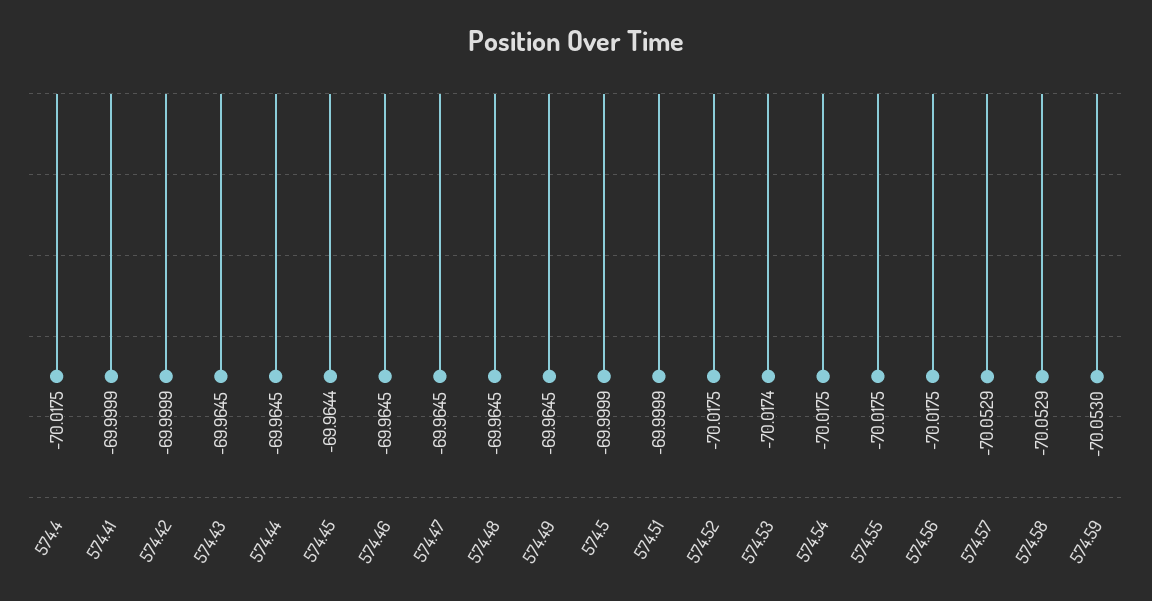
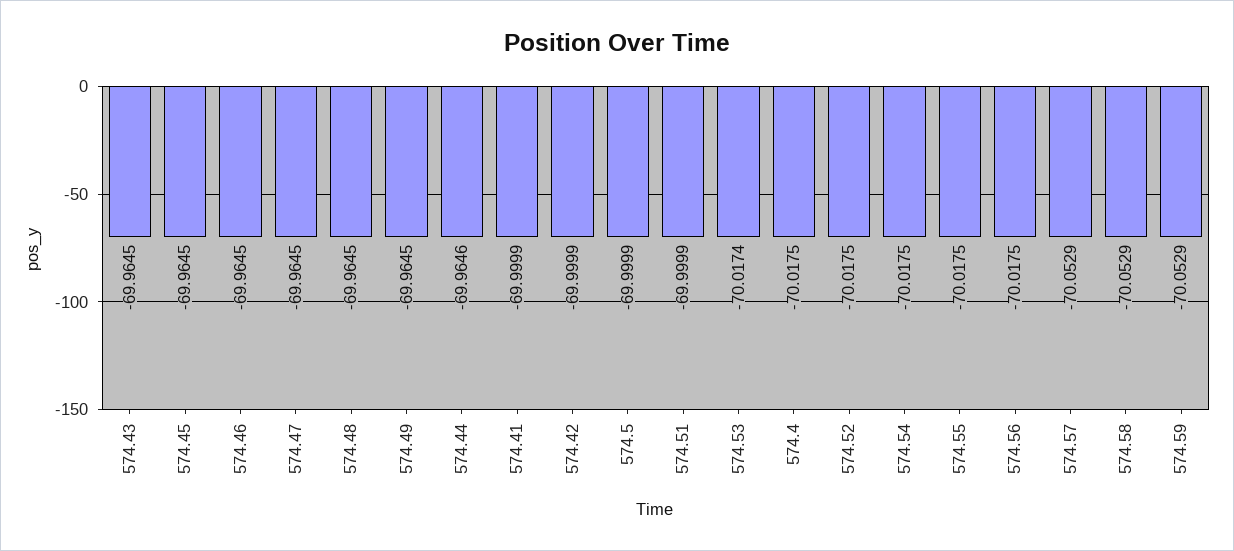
574.44: -69.9645 -> -69.9646
574.45: -69.9644 -> -69.9645
574.59: -70.053 -> -70.0529

